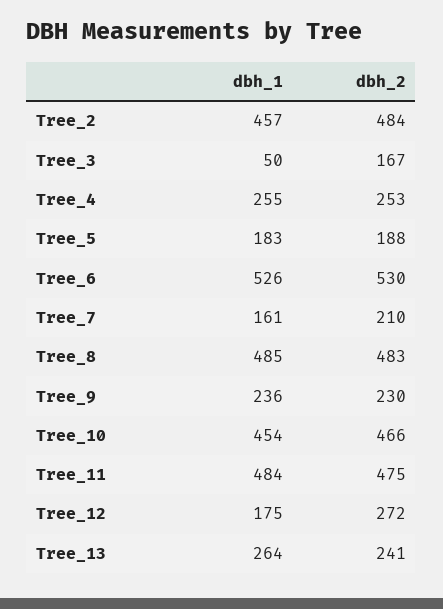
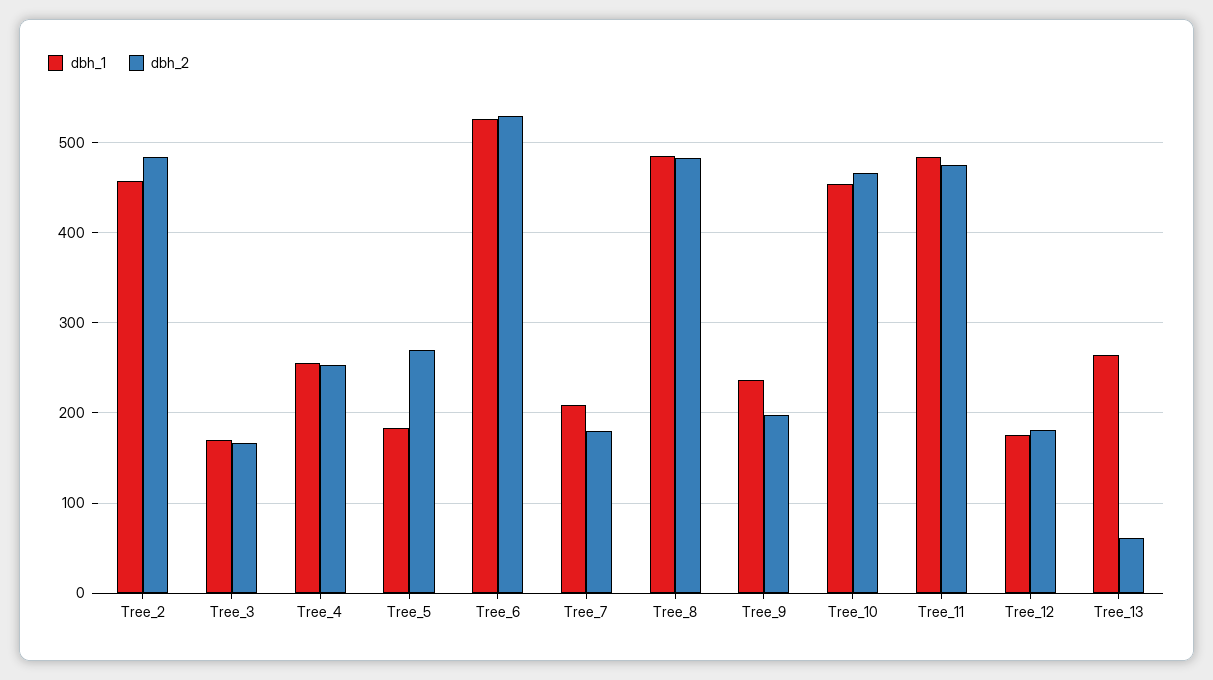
dbh_1, Tree_3: 50 -> 170
dbh_2, Tree_5: 188 -> 270
dbh_1, Tree_7: 161 -> 210
dbh_2, Tree_7: 210 -> 180
dbh_2, Tree_9: 230 -> 200
dbh_2, Tree_12: 272 -> 180
dbh_2, Tree_13: 241 -> 60

